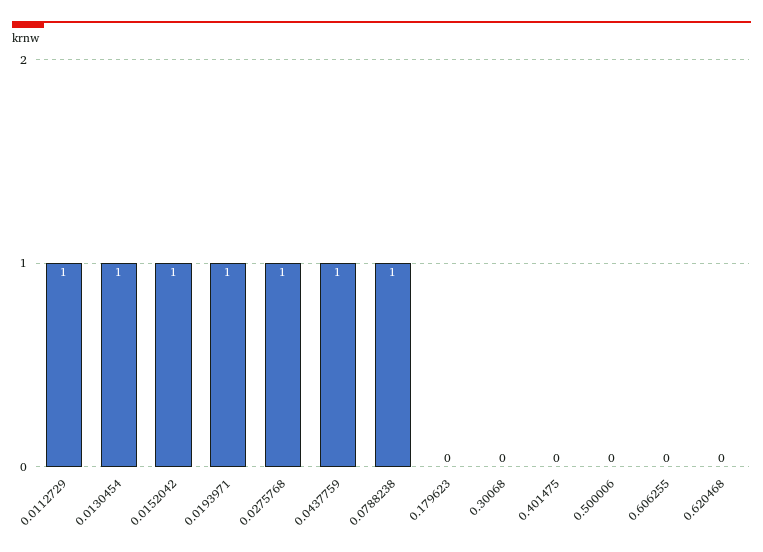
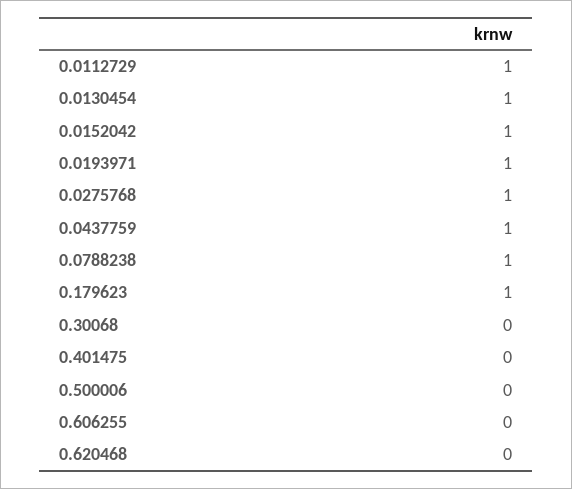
0.179623: 0 -> 1

